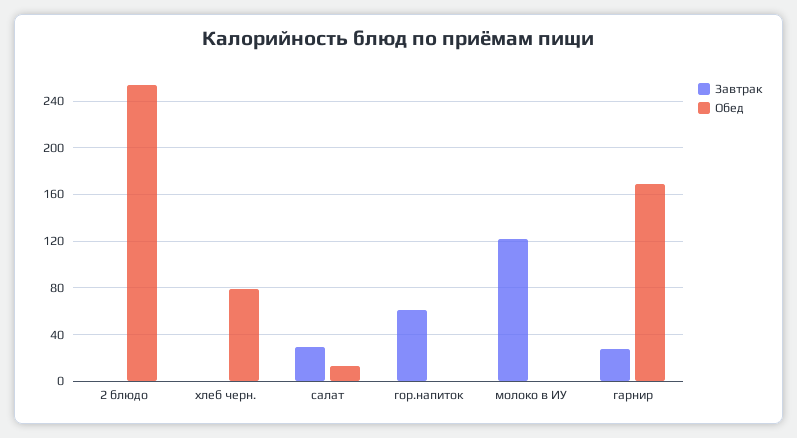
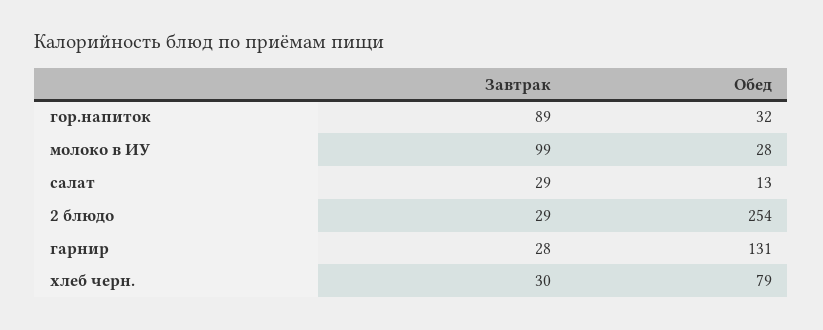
Завтрак, 2 блюдо: 0 -> 29
Завтрак, хлеб черн.: 0 -> 30
Завтрак, гор.напиток: 60 -> 89
Обед, гор.напиток: 0 -> 32
Завтрак, молоко в ИУ: 120 -> 99
Обед, молоко в ИУ: 0 -> 28
Обед, гарнир: 170 -> 131

